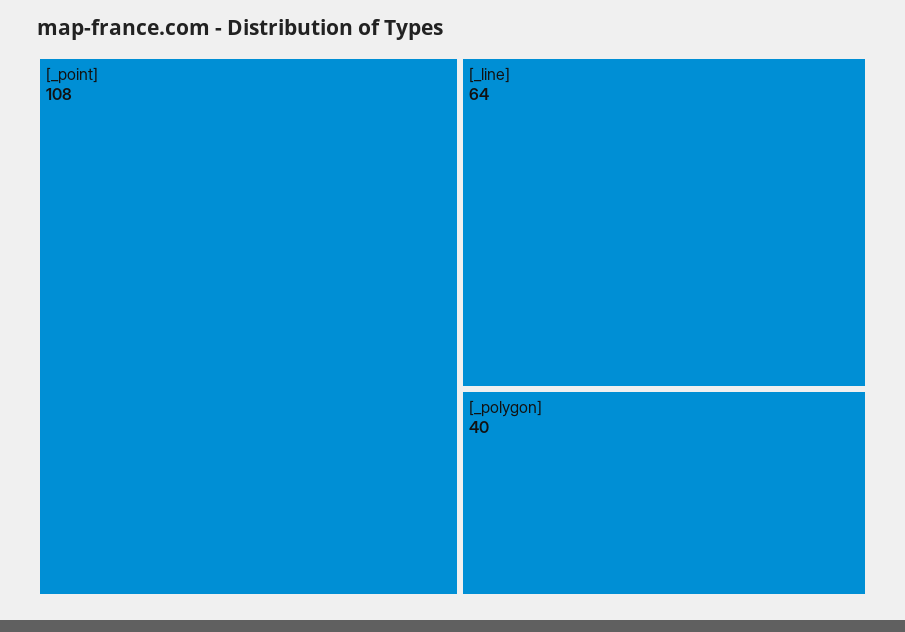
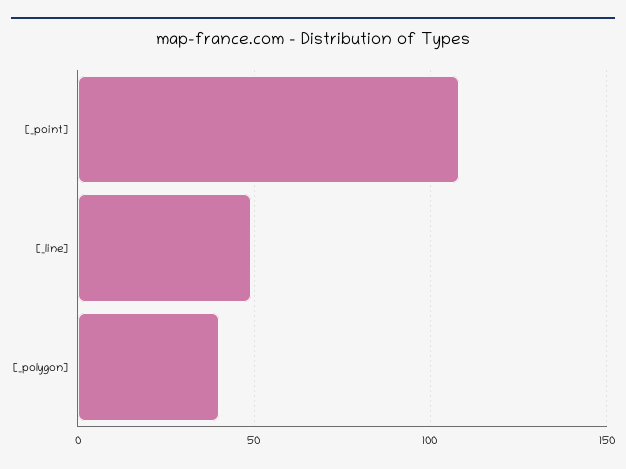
[_line]: 64 -> 50

